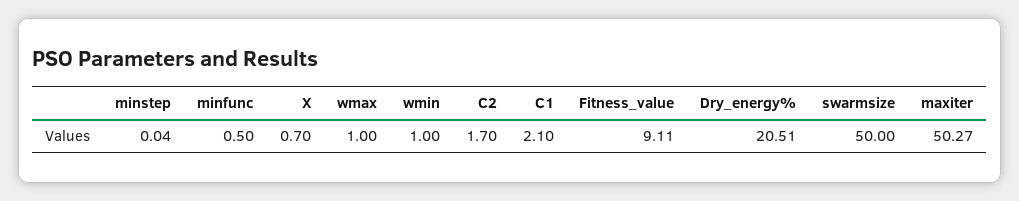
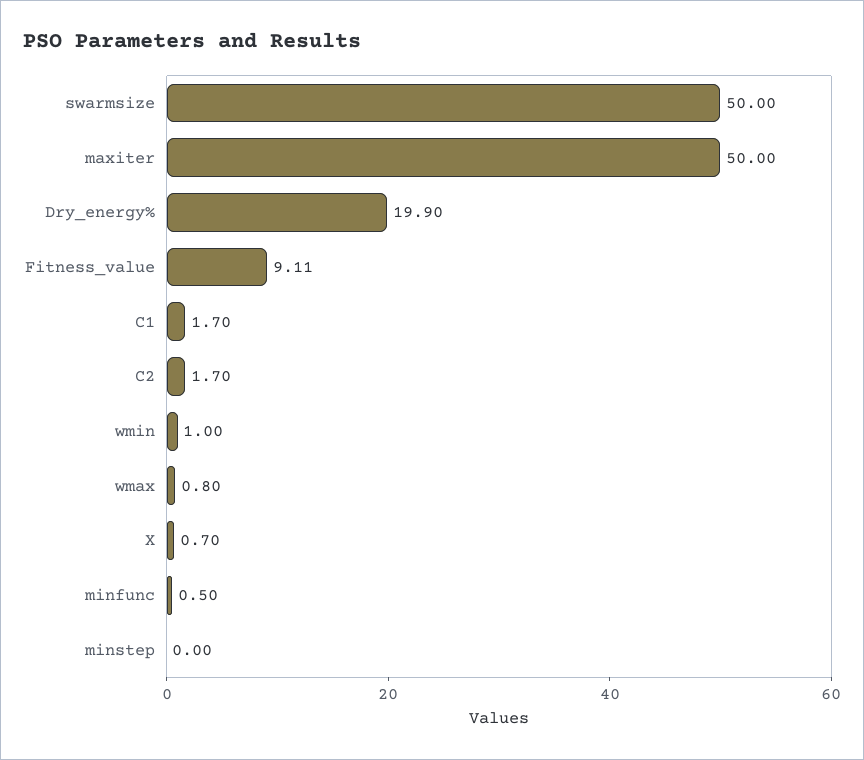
minstep: 0.04 -> 0
wmax: 1 -> 0.8
C1: 2.1 -> 1.7
Dry_energy%: 20.51 -> 19.9
maxiter: 50.27 -> 50

